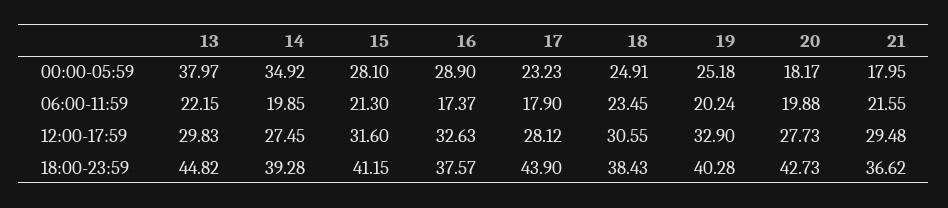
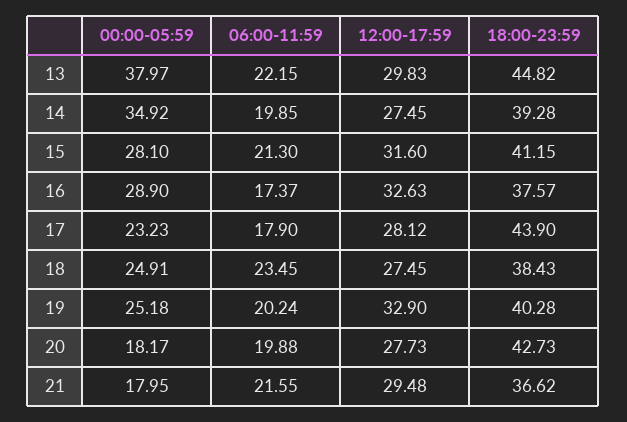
18, 12:00-17:59: 30.55 -> 27.45

